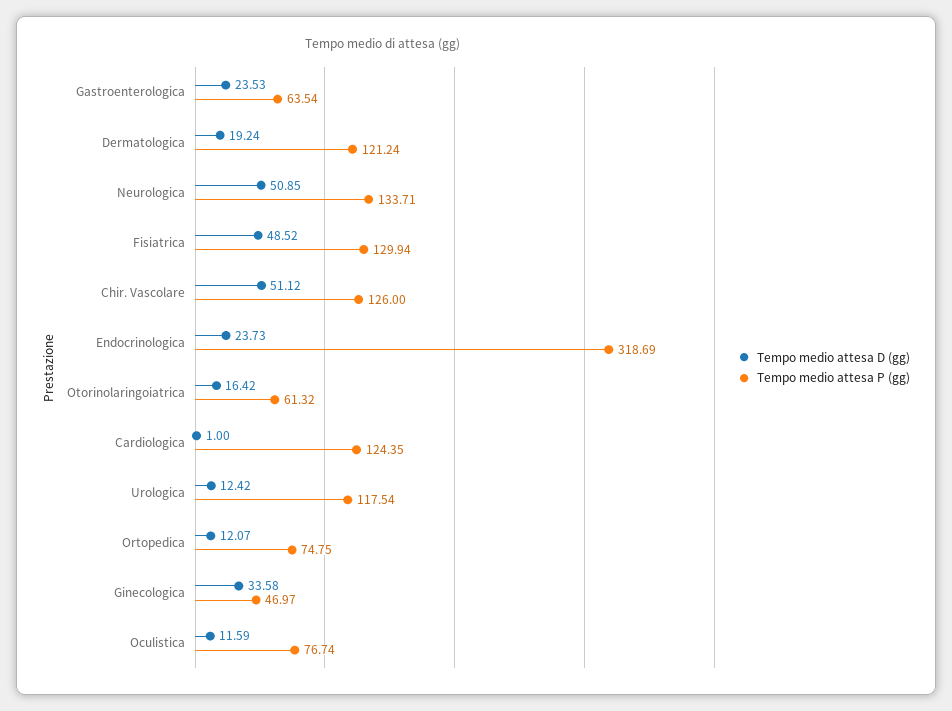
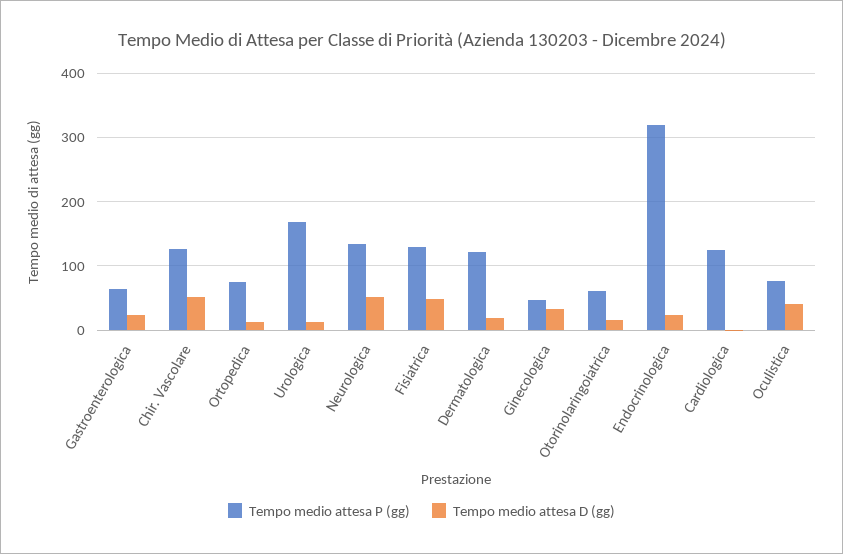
Tempo medio attesa P (gg), Urologica: 117.54 -> 170
Tempo medio attesa D (gg), Oculistica: 11.59 -> 40

